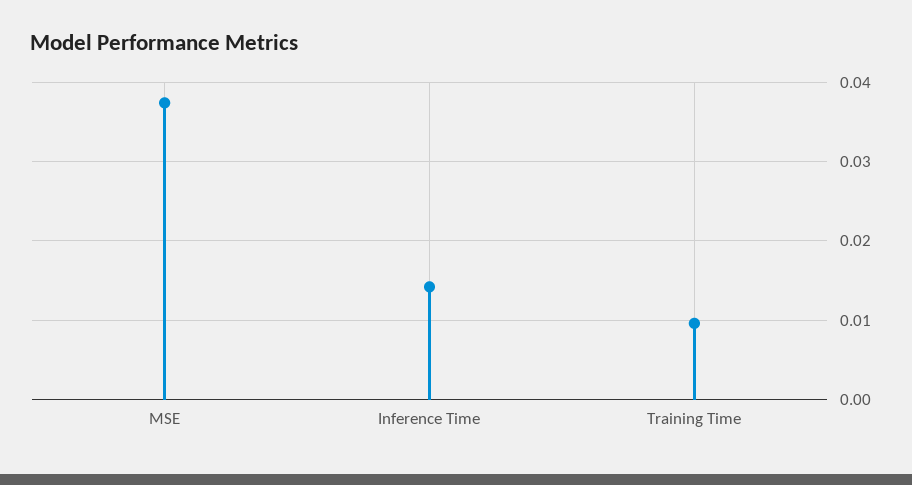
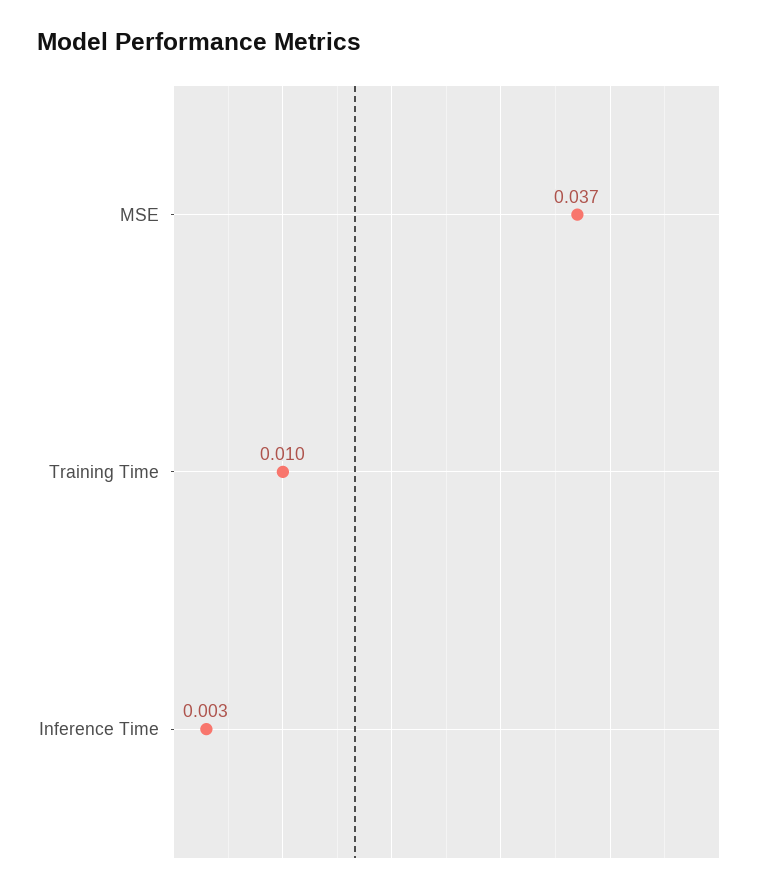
Inference Time: 0.014 -> 0.003

